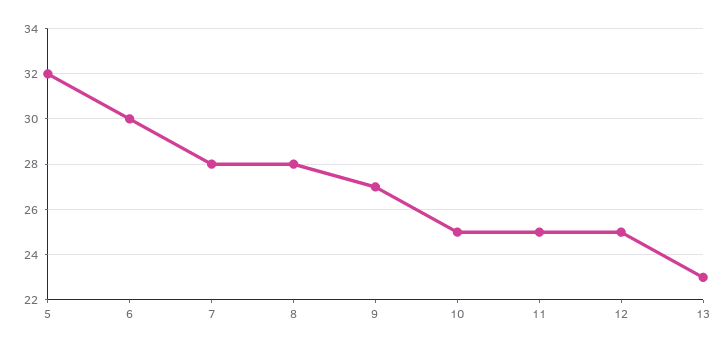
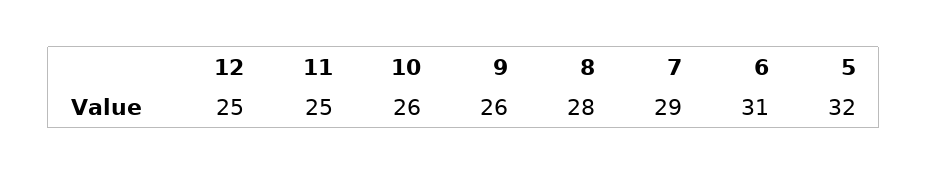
6: 30 -> 31
7: 28 -> 29
9: 27 -> 26
10: 25 -> 26
13: 23 -> none

